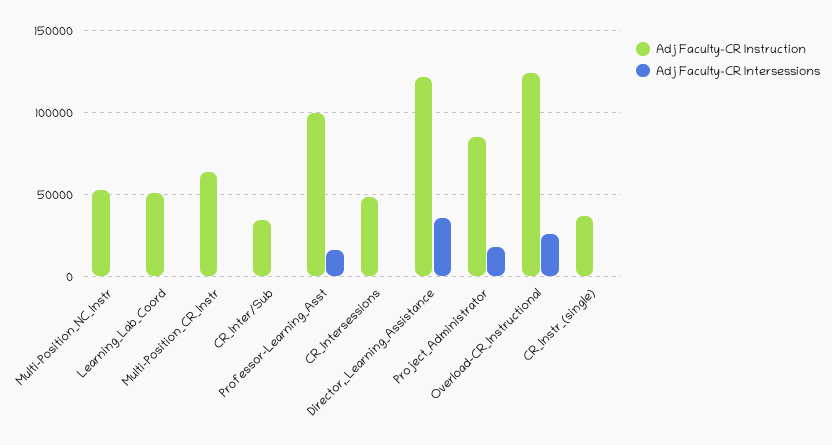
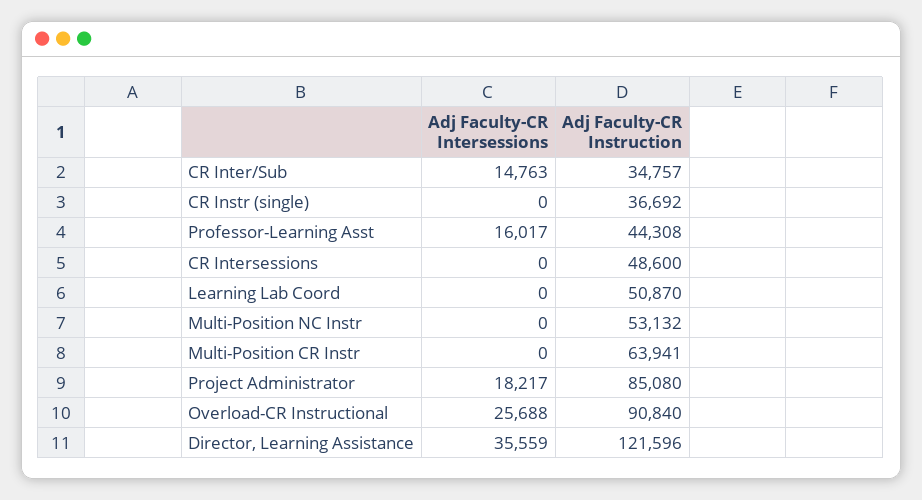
Adj Faculty-CR Intersessions, CR_Inter/Sub: 0 -> 14763
Adj Faculty-CR Instruction, Professor-Learning_Asst: 100000 -> 44308
Adj Faculty-CR Instruction, Overload-CR_Instructional: 125000 -> 90840

